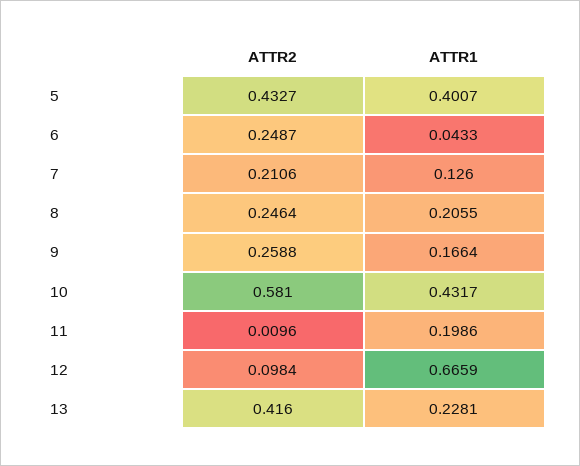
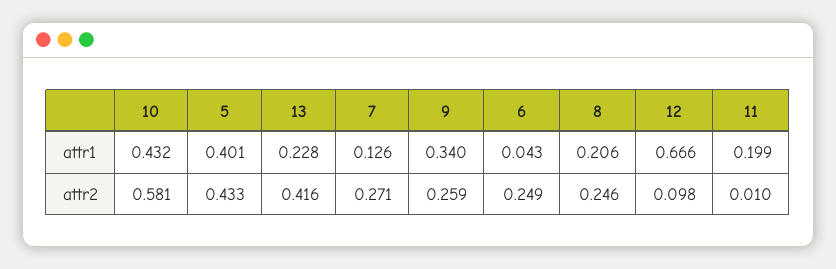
ATTR2, 7: 0.2106 -> 0.271
ATTR1, 9: 0.1664 -> 0.34

